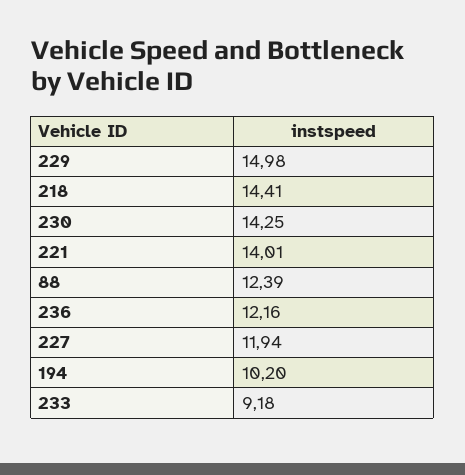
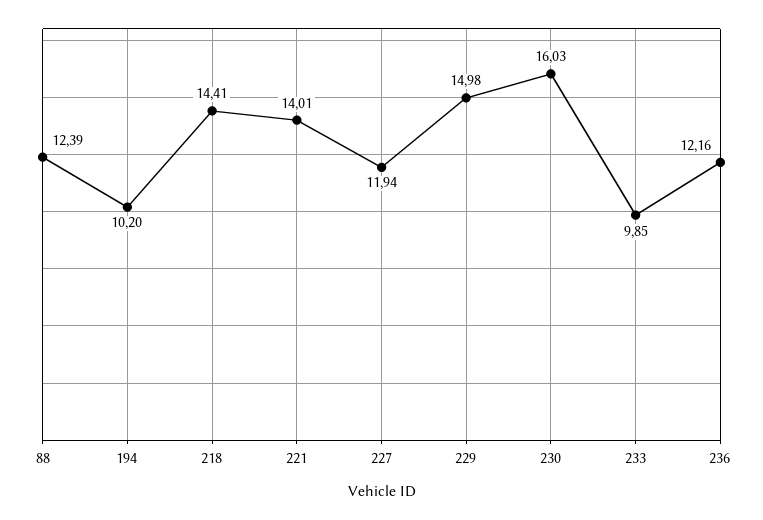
230: 14.25 -> 16.03
233: 9.18 -> 9.85

